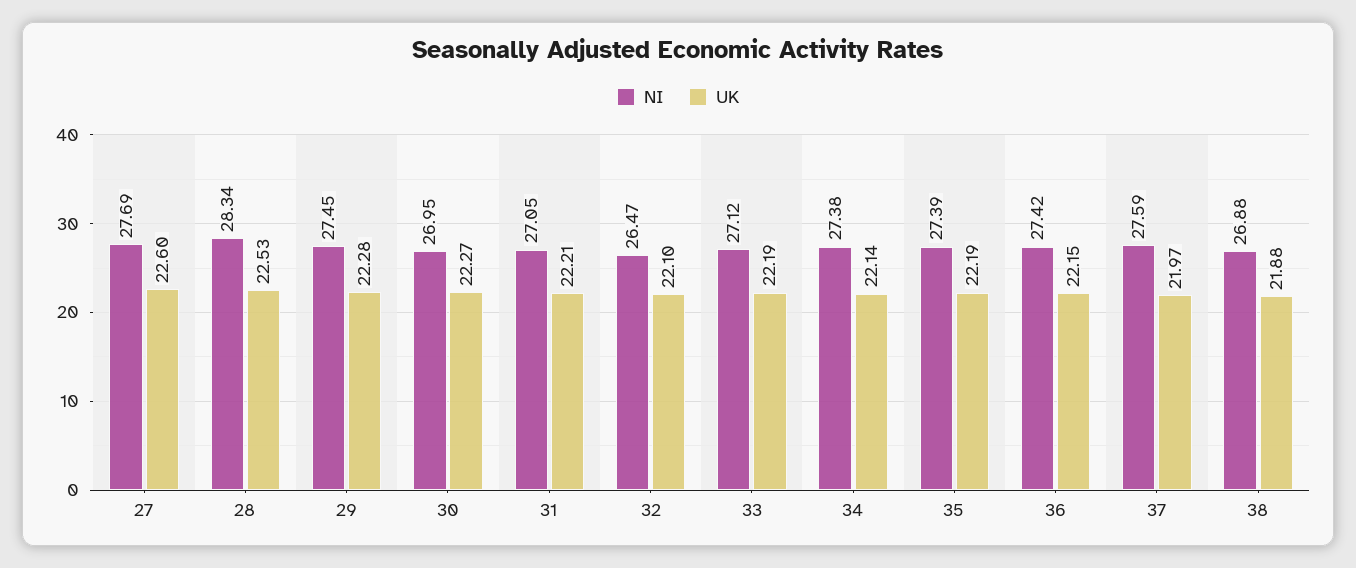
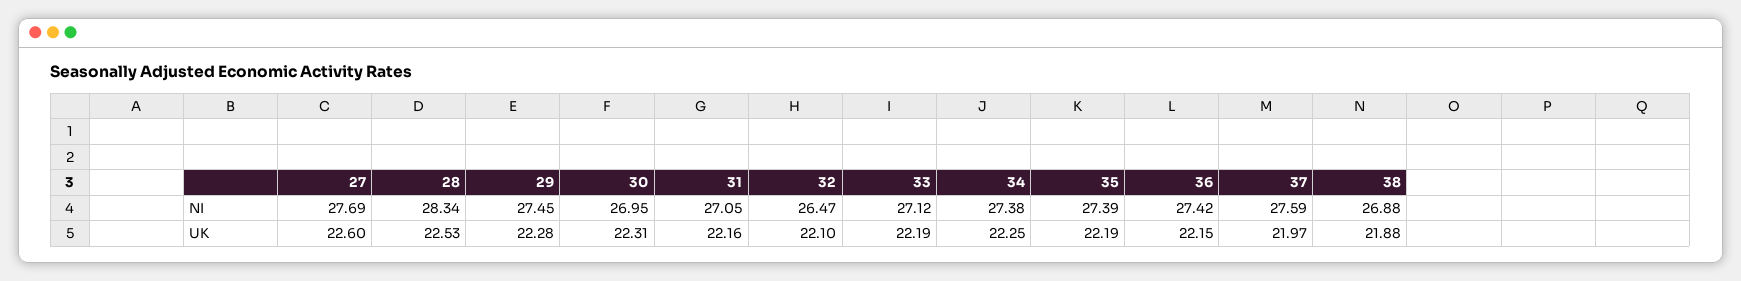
UK, 30: 22.27 -> 22.31
UK, 31: 22.21 -> 22.16
UK, 34: 22.14 -> 22.25

